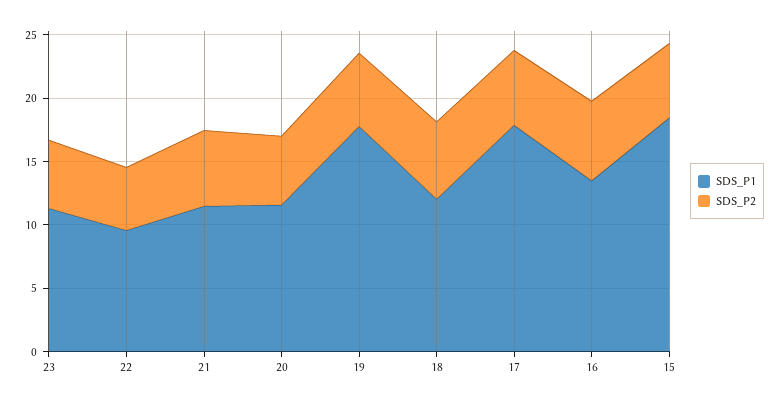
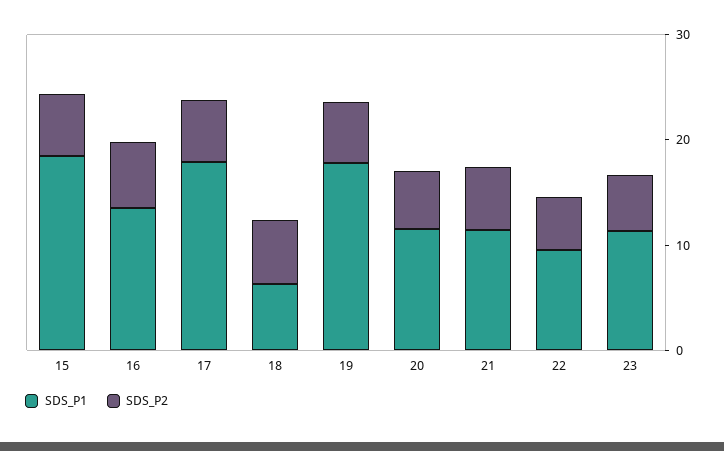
SDS_P1, 18: 12 -> 6

